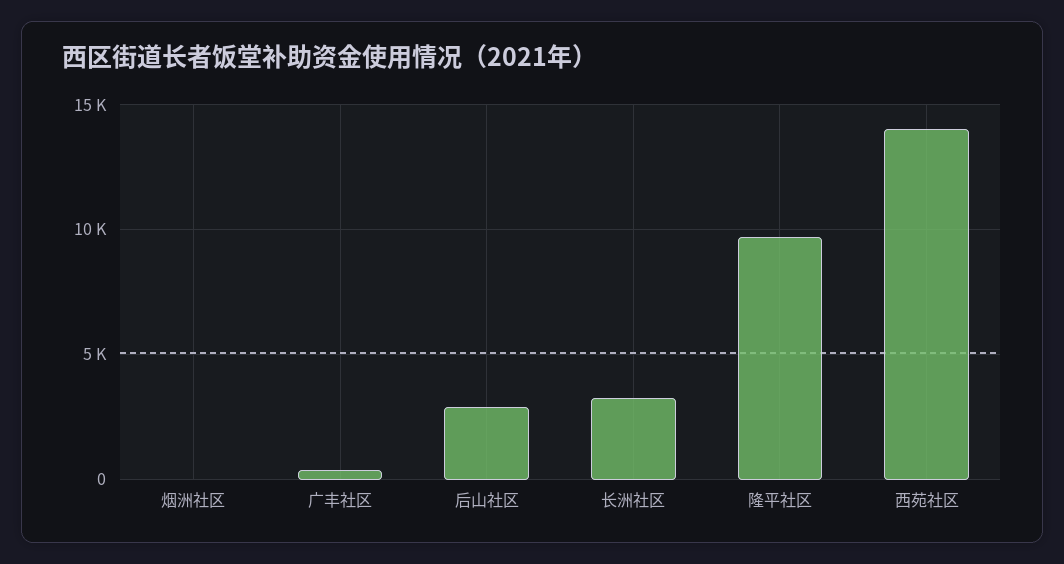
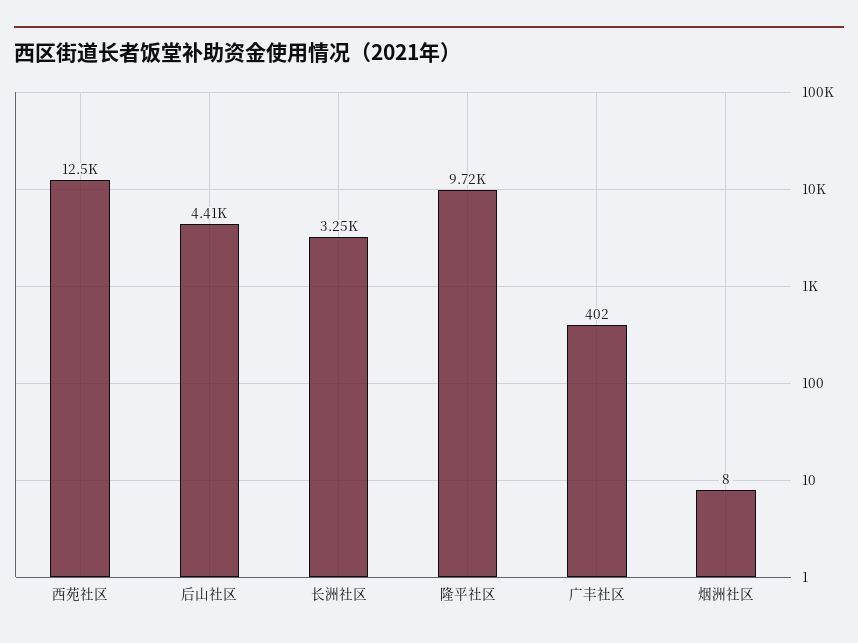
后山社区: 3000 -> 4410
西苑社区: 14000 -> 12500

